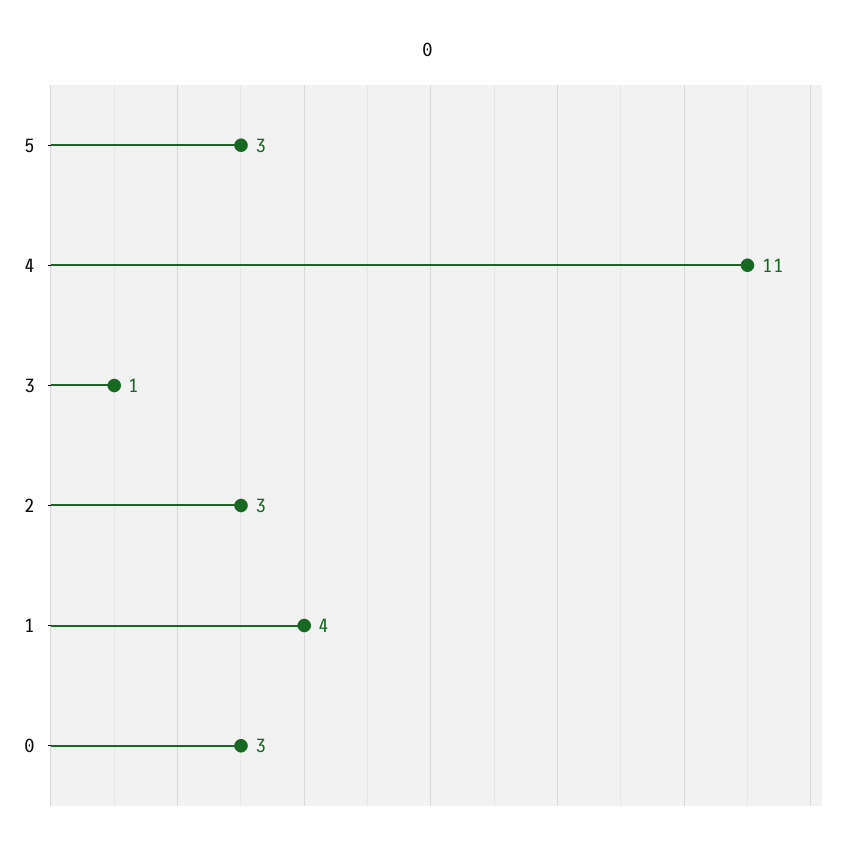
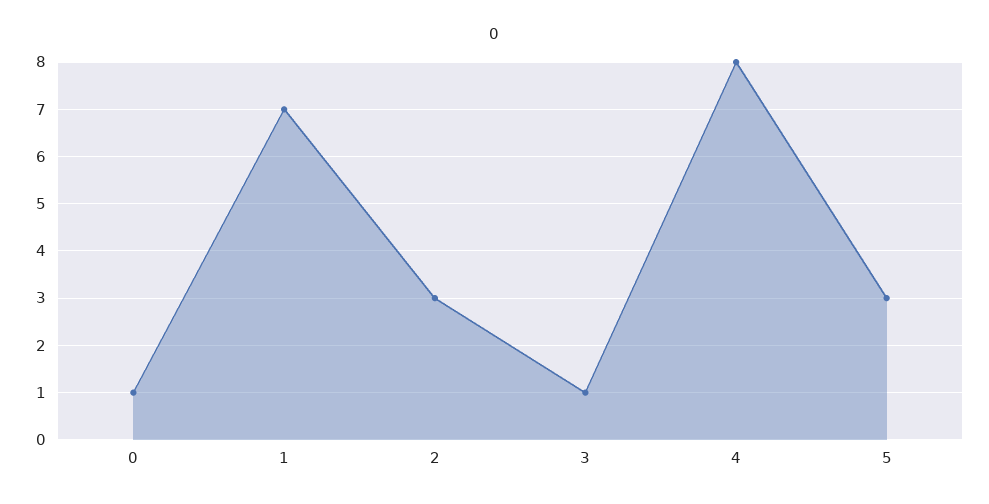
4: 11 -> 8
1: 4 -> 7
0: 3 -> 1

